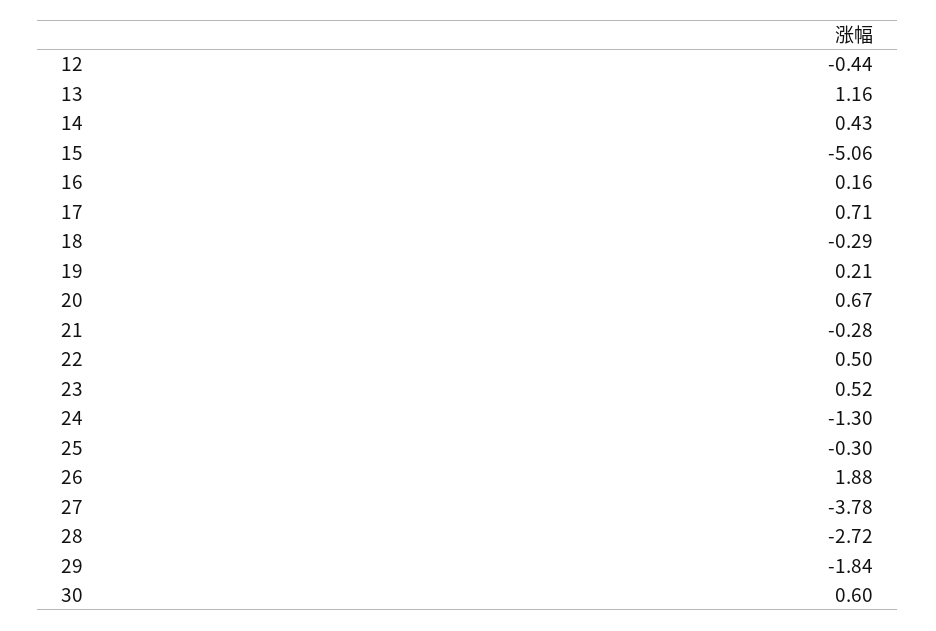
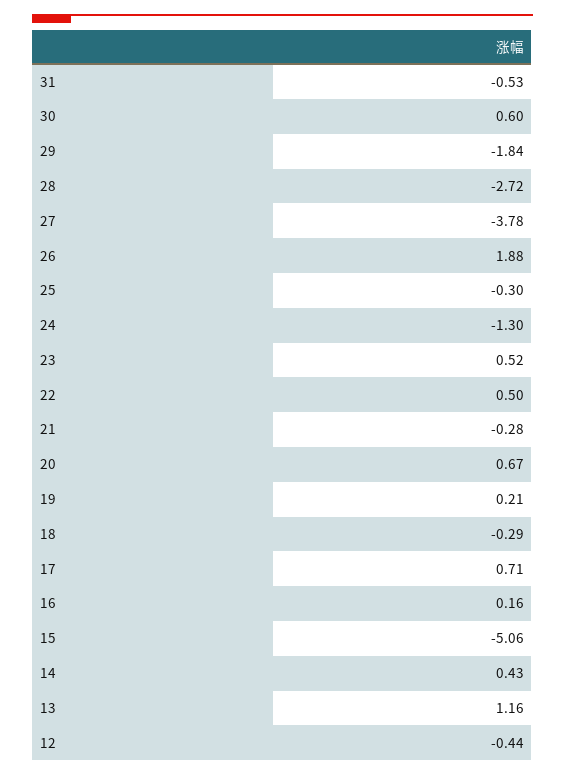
31: none -> -0.53

